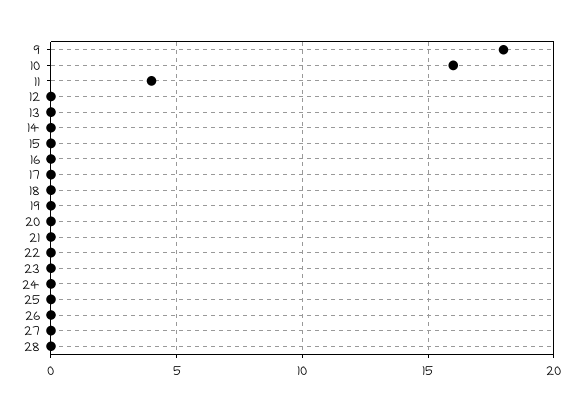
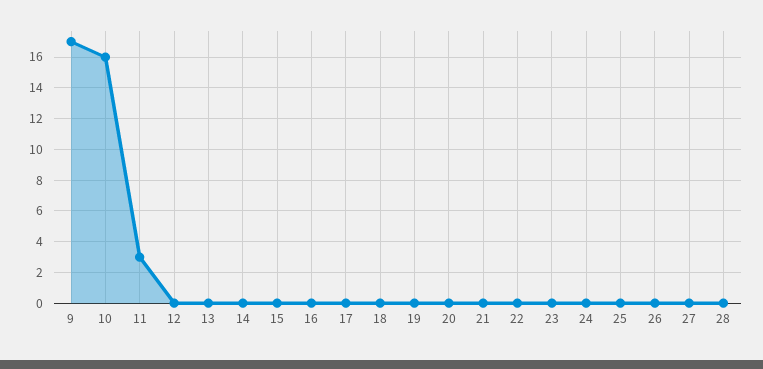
9: 18 -> 17
11: 4 -> 3

